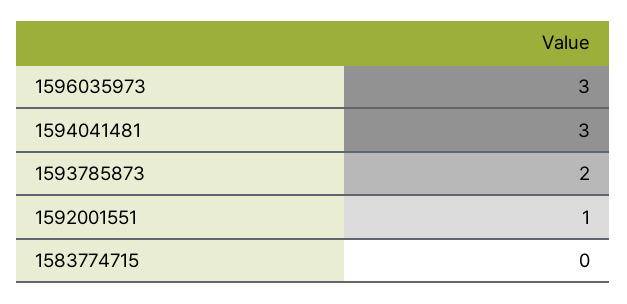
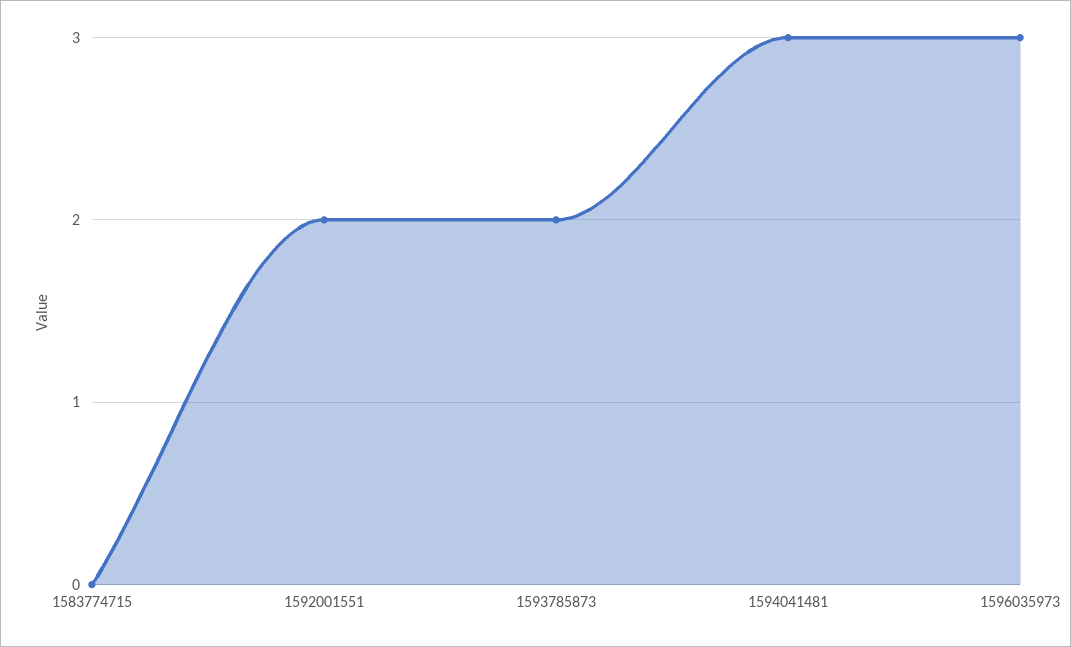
1592001551: 1 -> 2

